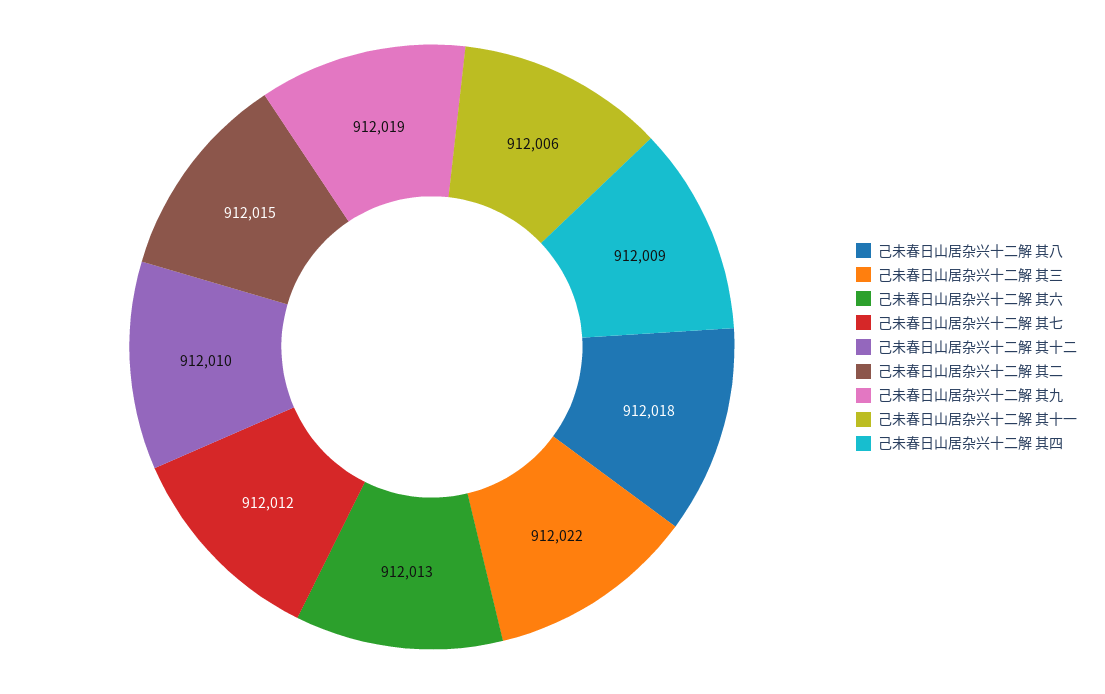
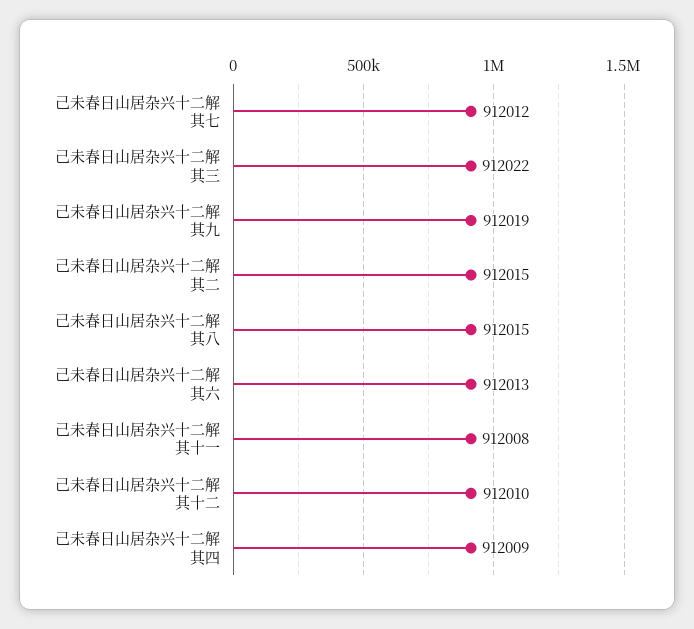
己未春日山居杂兴十二解 其八: 912018 -> 912015
己未春日山居杂兴十二解 其十一: 912006 -> 912008

